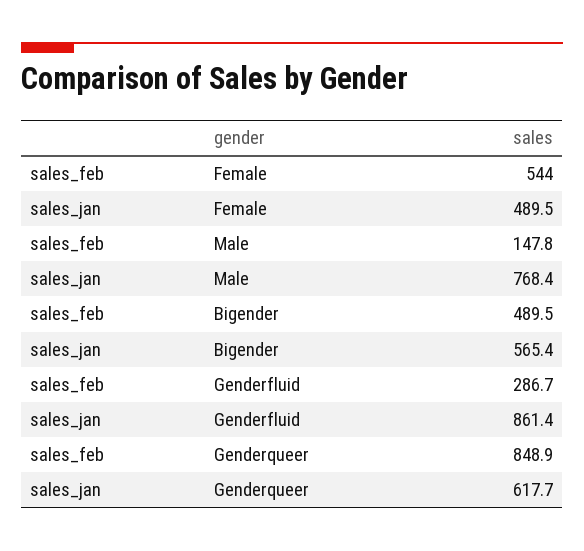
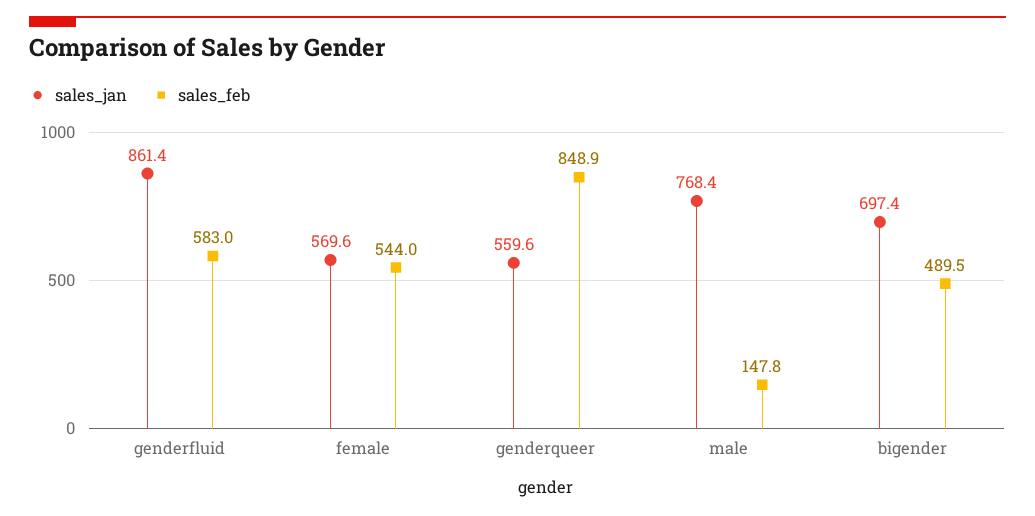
sales_jan, Female: 489.5 -> 569.6
sales_jan, Bigender: 565.4 -> 697.4
sales_feb, Genderfluid: 286.7 -> 583
sales_jan, Genderqueer: 617.7 -> 559.6

